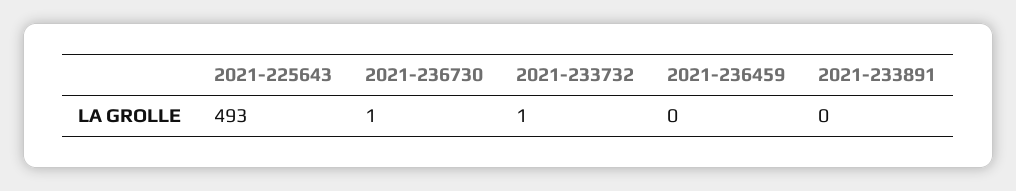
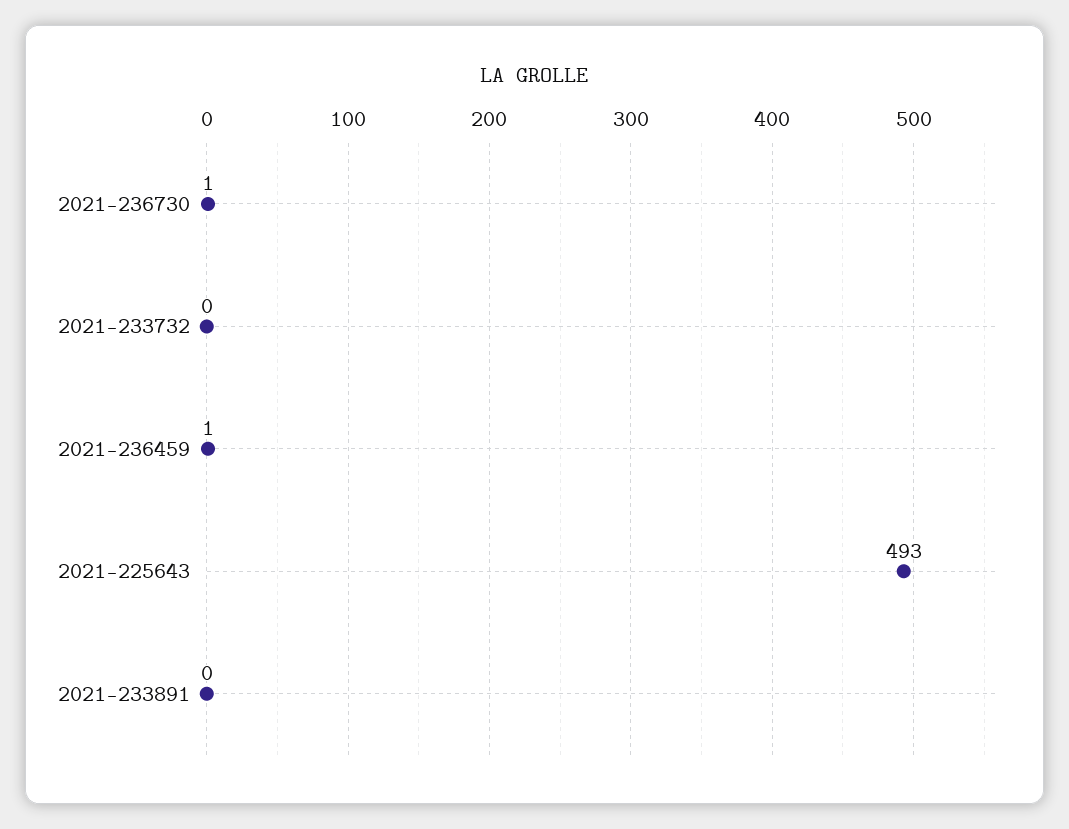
2021-233732: 1 -> 0
2021-236459: 0 -> 1

